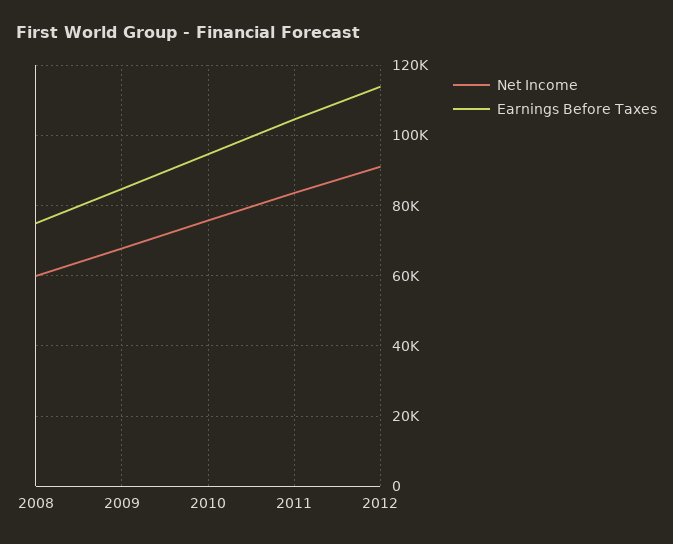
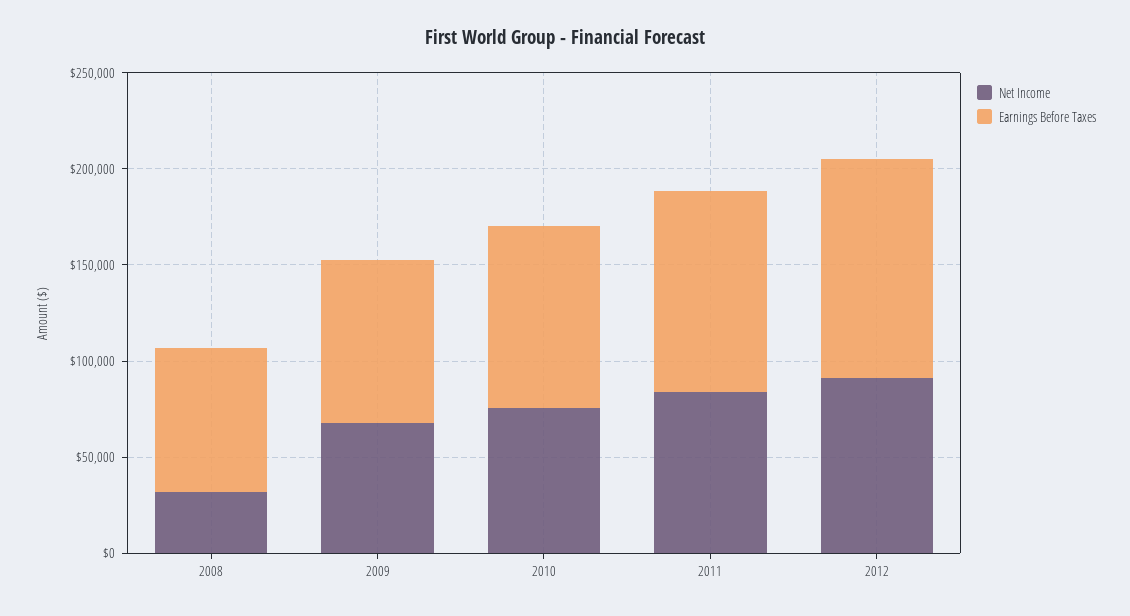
Net Income, 2008: 60000 -> 30000

